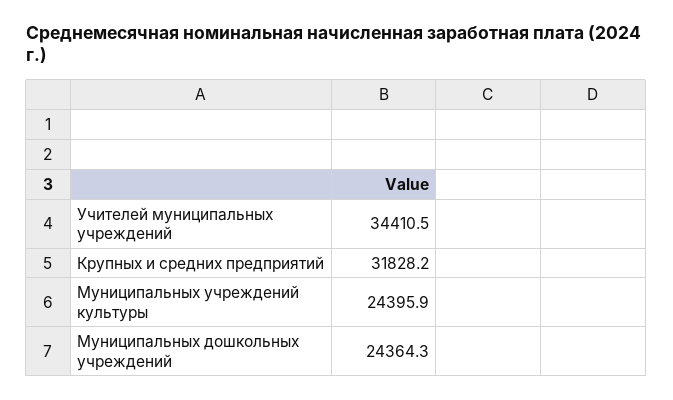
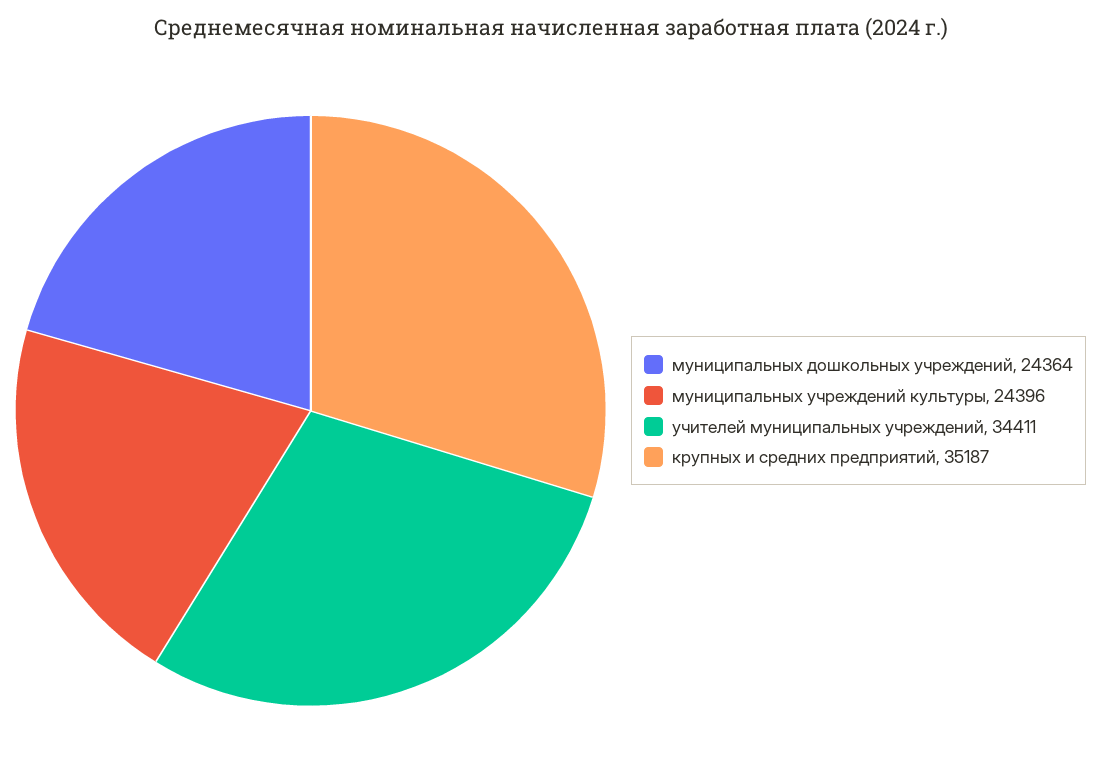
Крупных и средних предприятий: 31828.2 -> 35187

